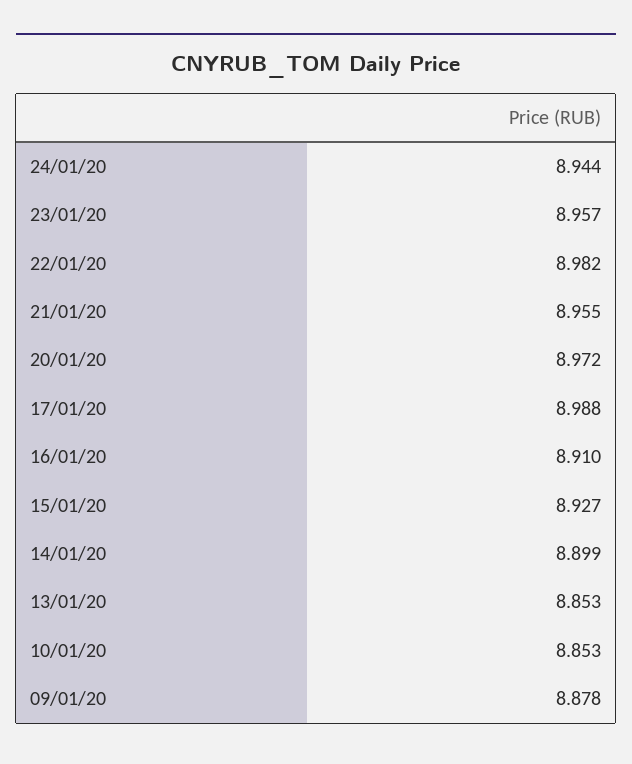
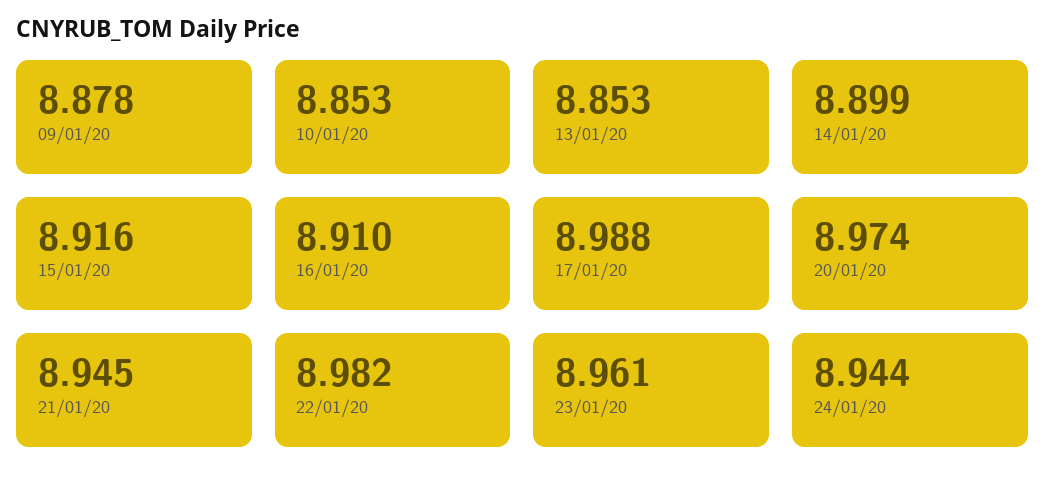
23/01/20: 8.957 -> 8.961
21/01/20: 8.955 -> 8.945
20/01/20: 8.972 -> 8.974
15/01/20: 8.927 -> 8.916

